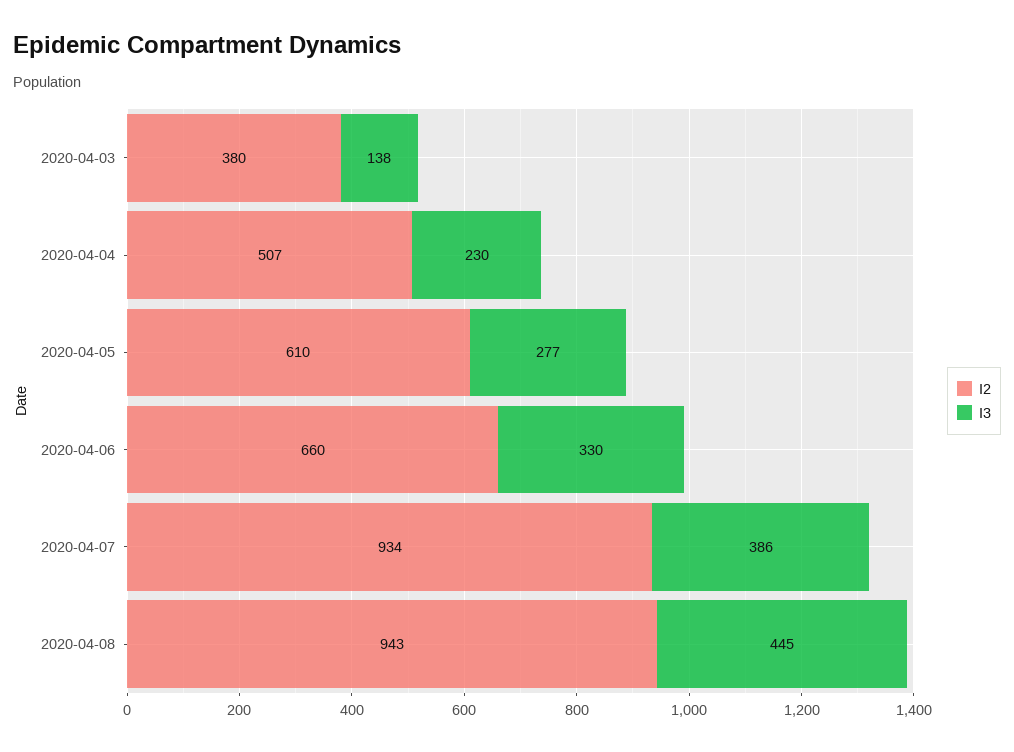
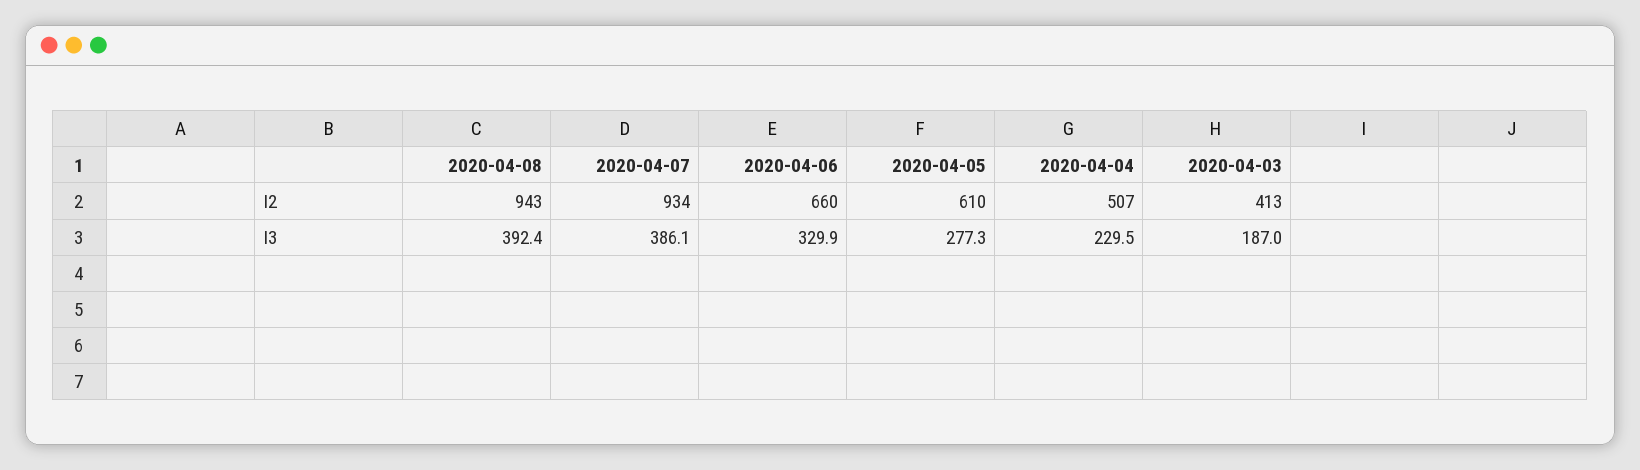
I2, 2020-04-03: 380 -> 413
I3, 2020-04-03: 138 -> 187
I3, 2020-04-08: 445 -> 392.4

